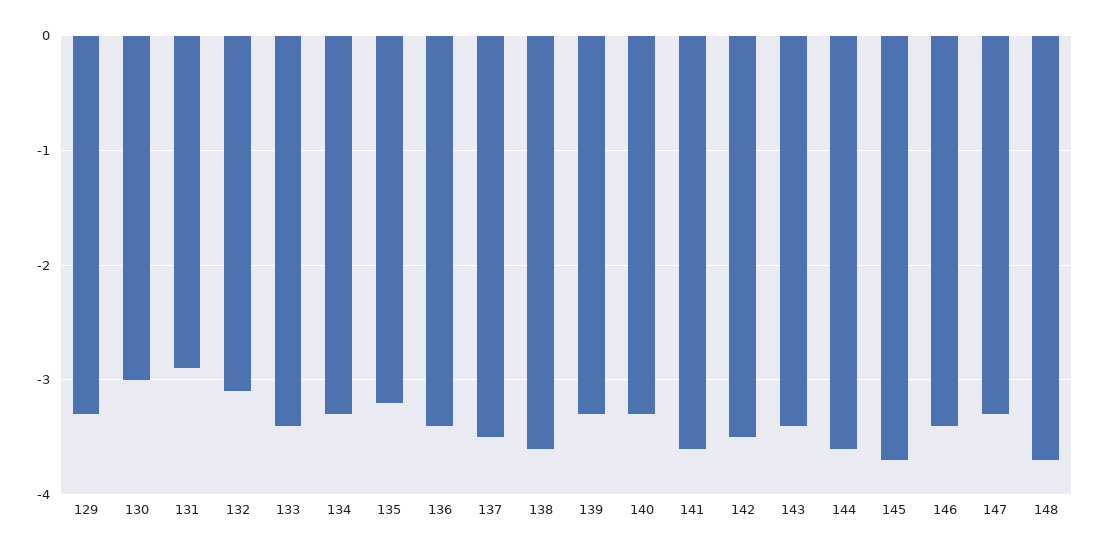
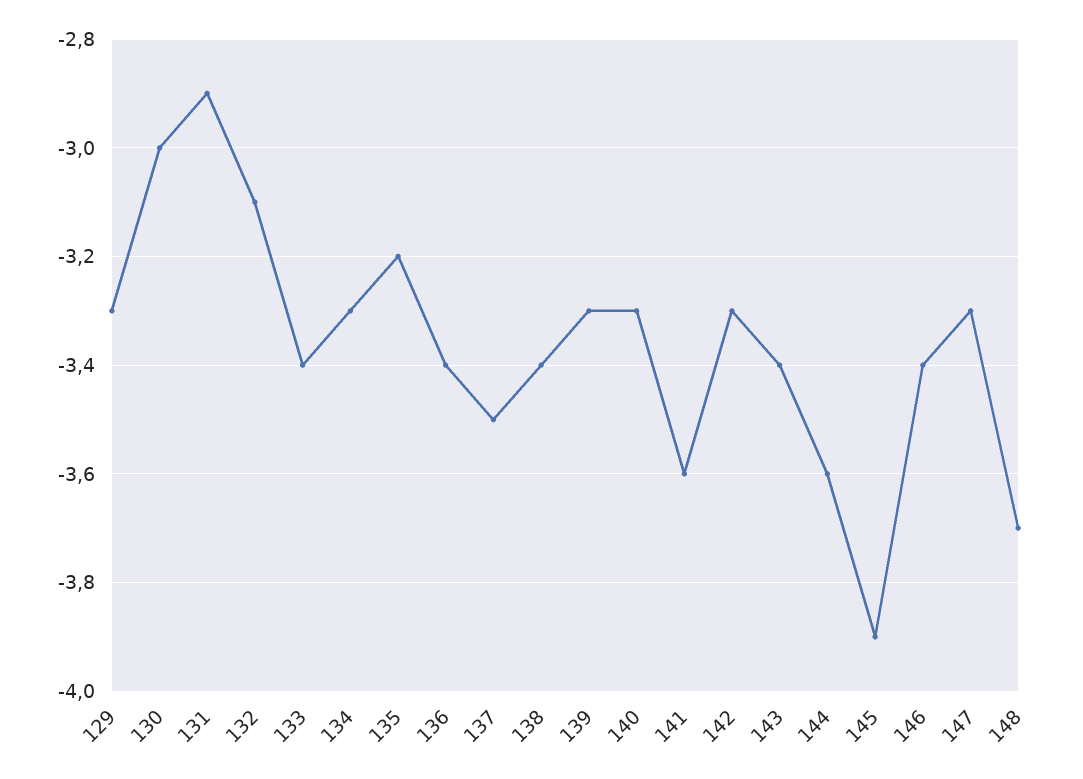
138: -3.6 -> -3.4
142: -3.5 -> -3.3
145: -3.7 -> -3.9

